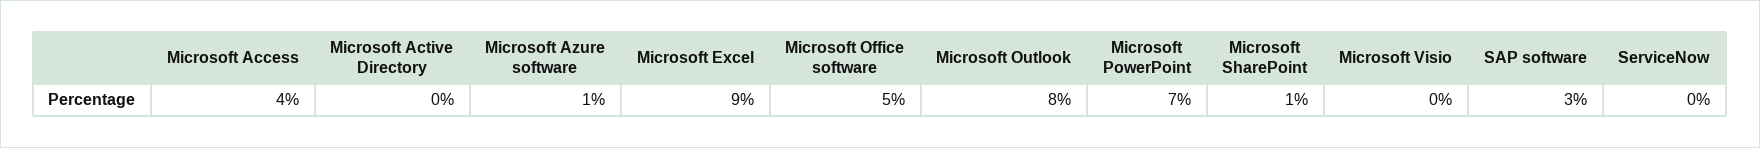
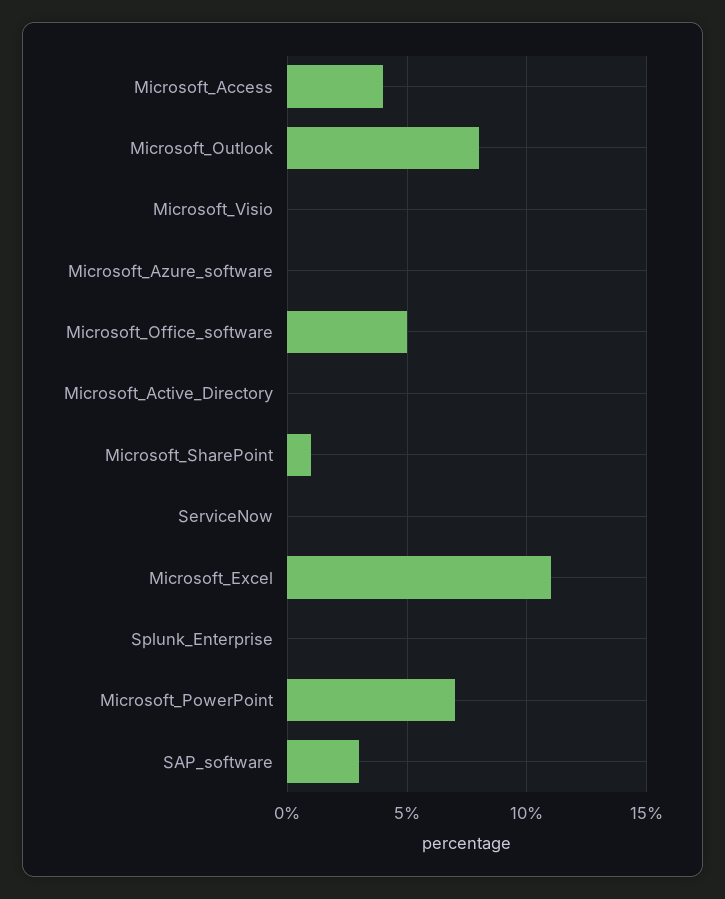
Microsoft Azure software: 1 -> 0
Microsoft Excel: 9 -> 11
Splunk_Enterprise: none -> 0

